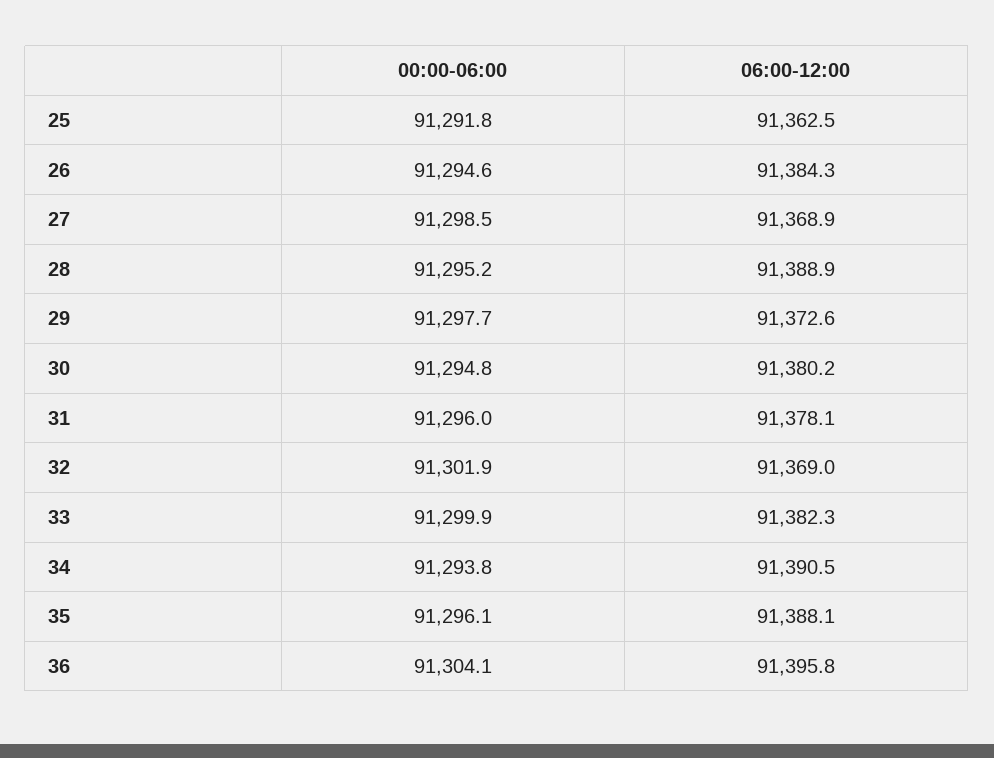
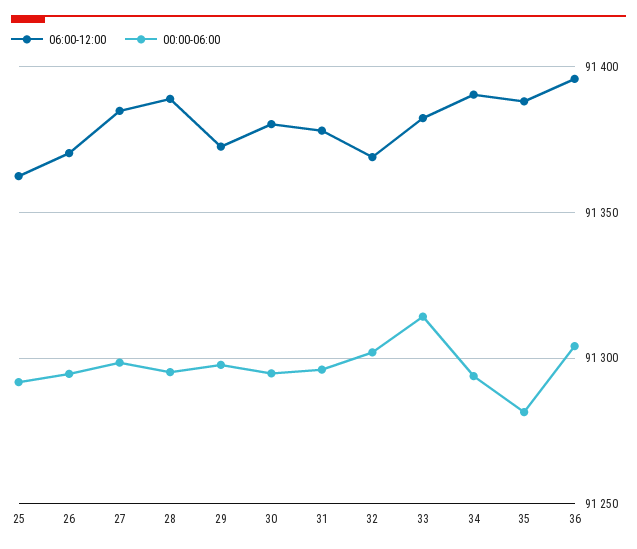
06:00-12:00, 26: 91384.3 -> 91370
06:00-12:00, 27: 91368.9 -> 91385
00:00-06:00, 33: 91299.9 -> 91315
00:00-06:00, 35: 91296.1 -> 91280

